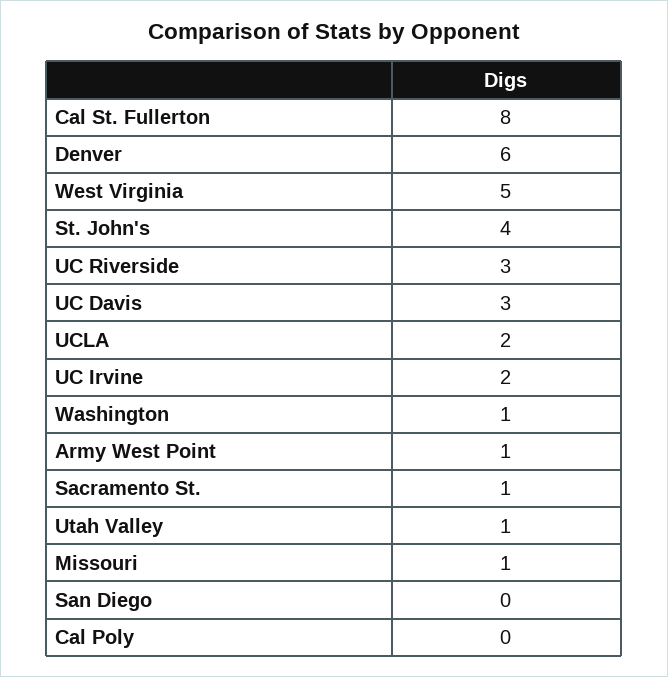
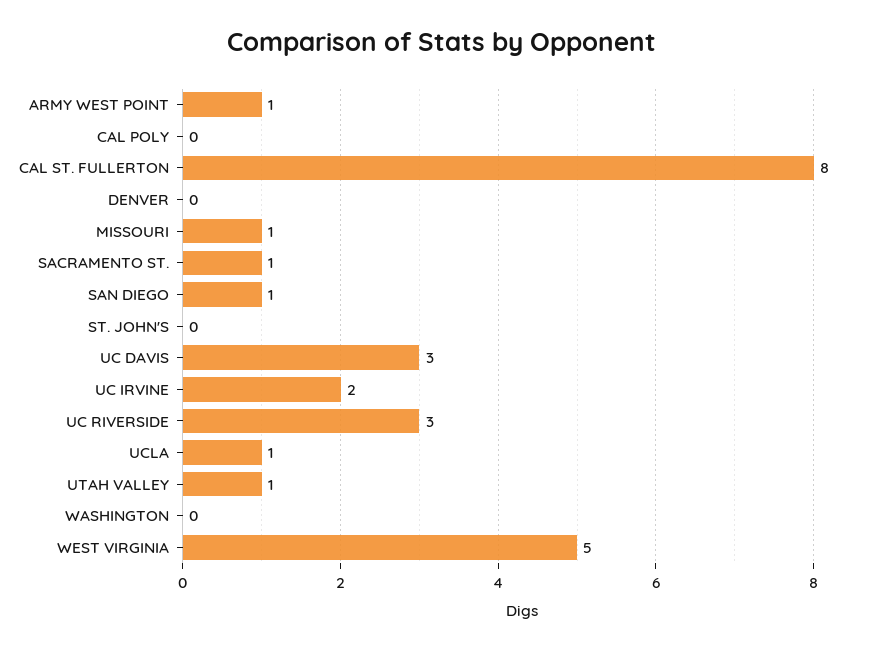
Denver: 6 -> 0
St. John's: 4 -> 0
UCLA: 2 -> 1
Washington: 1 -> 0
San Diego: 0 -> 1

